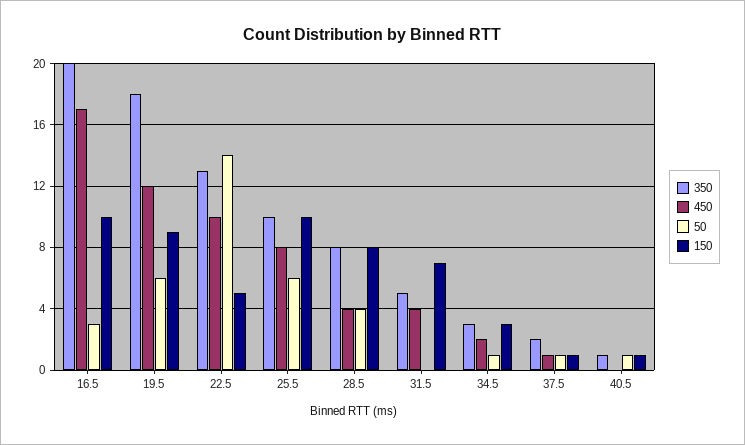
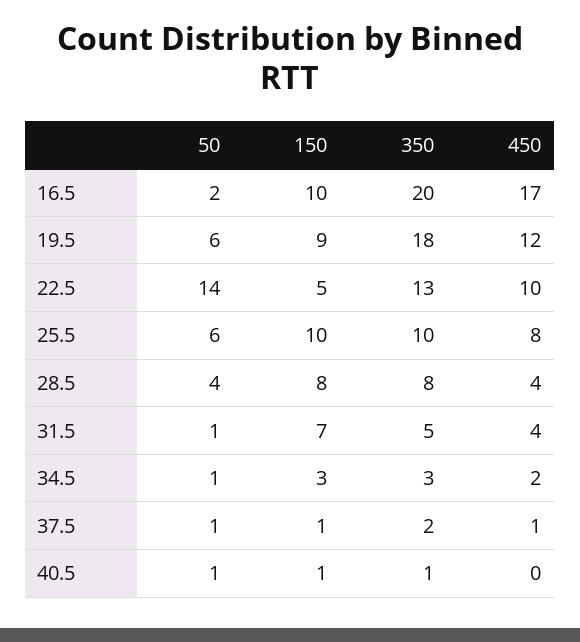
50, 16.5: 3 -> 2
50, 31.5: 0 -> 1

